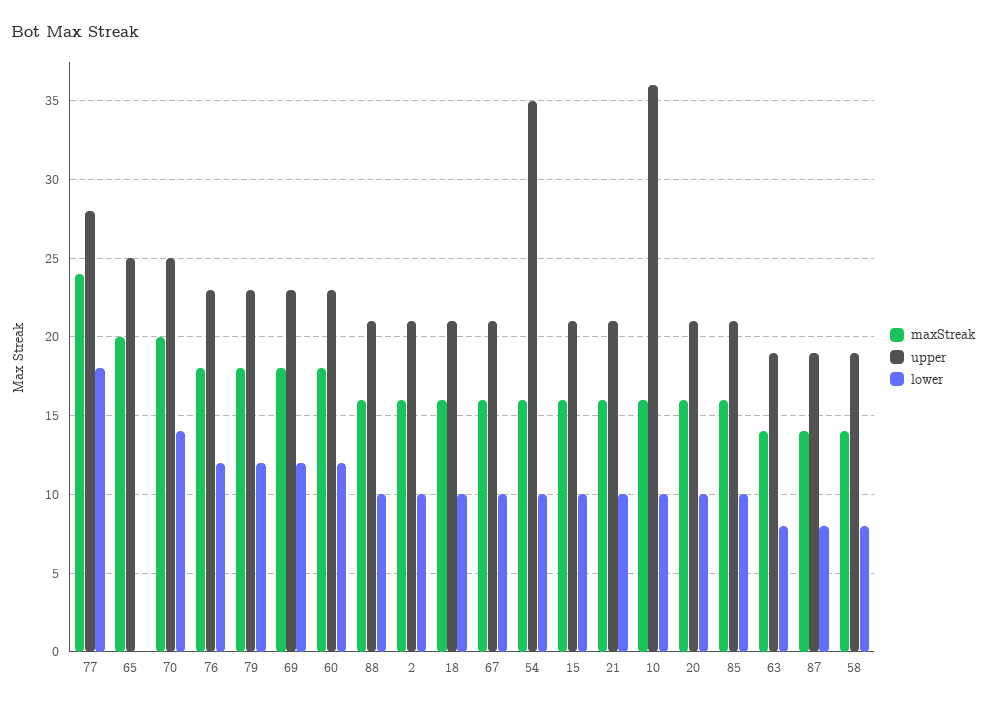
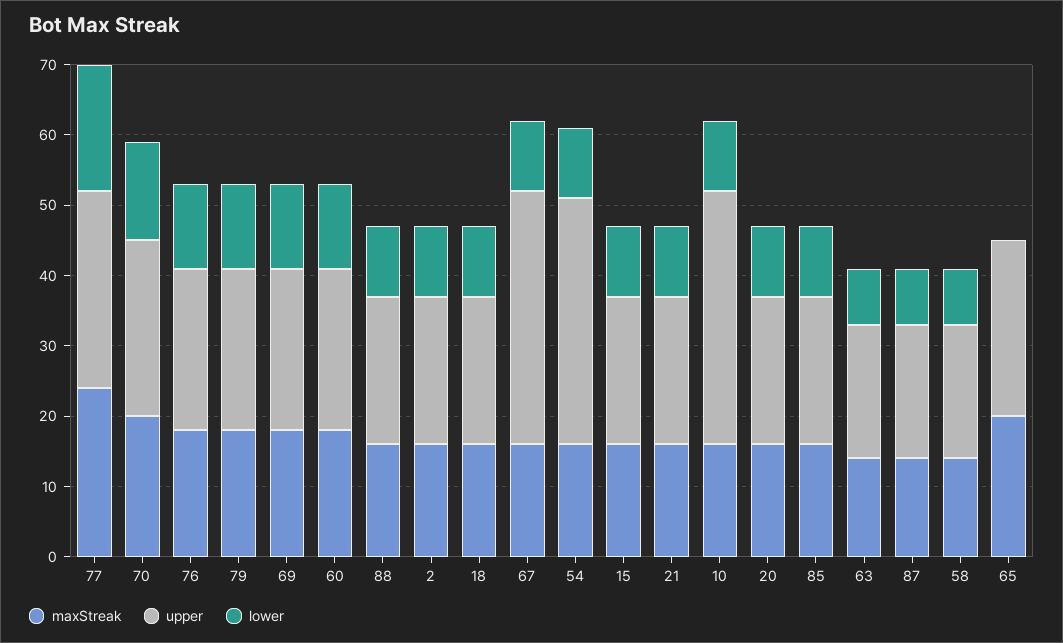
upper, 67: 21 -> 35

